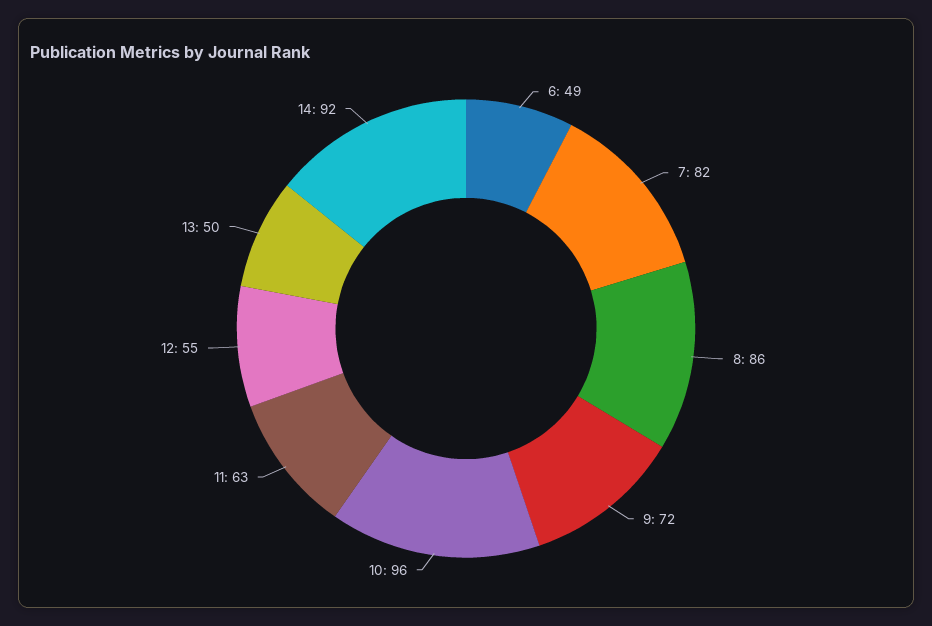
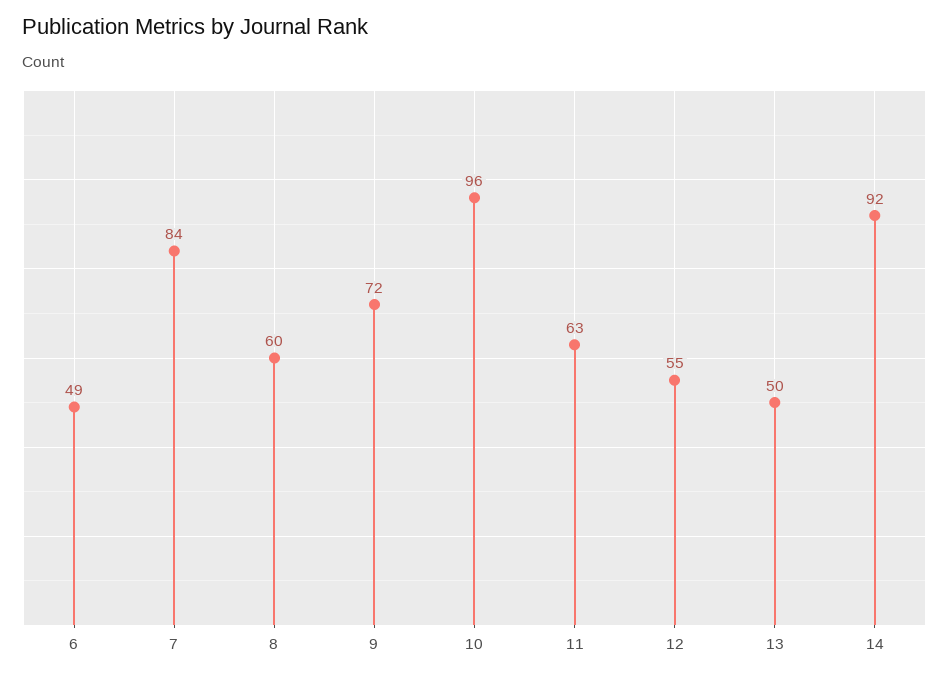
7: 82 -> 84
8: 86 -> 60

